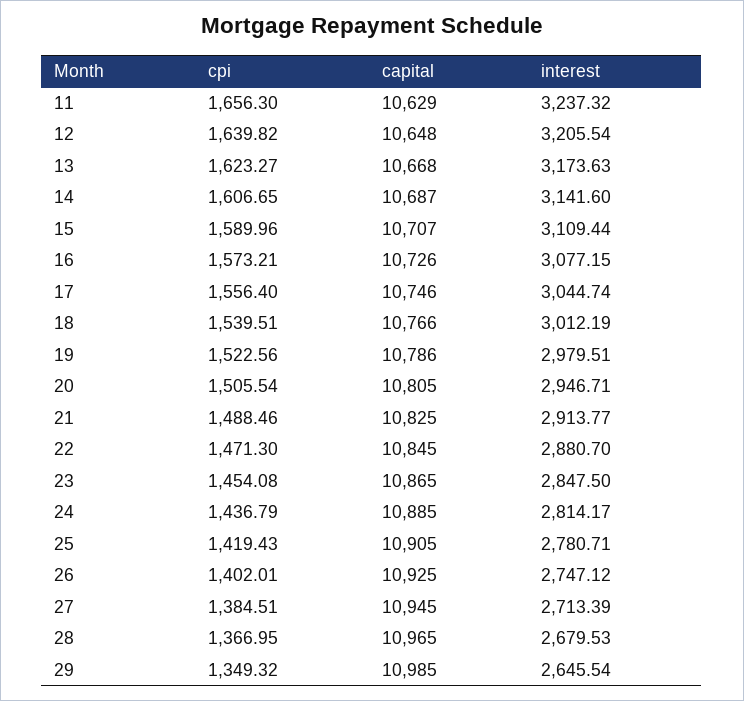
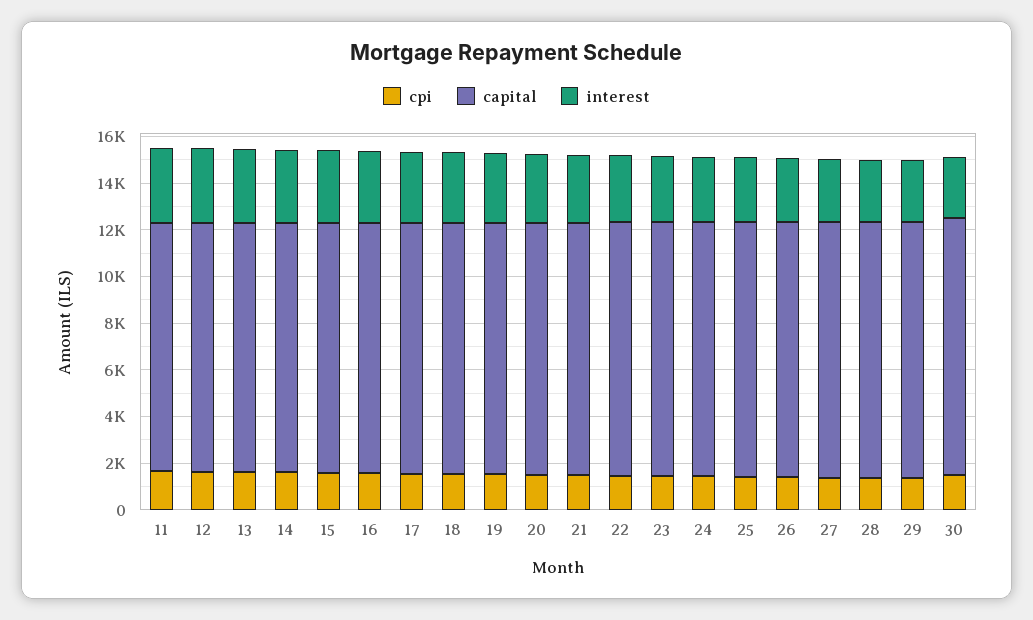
cpi, 30: none -> 1500
capital, 30: none -> 11000
interest, 30: none -> 2500

